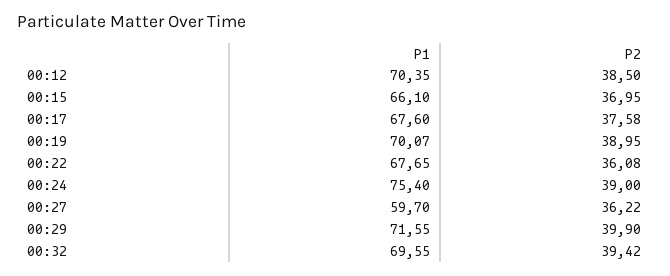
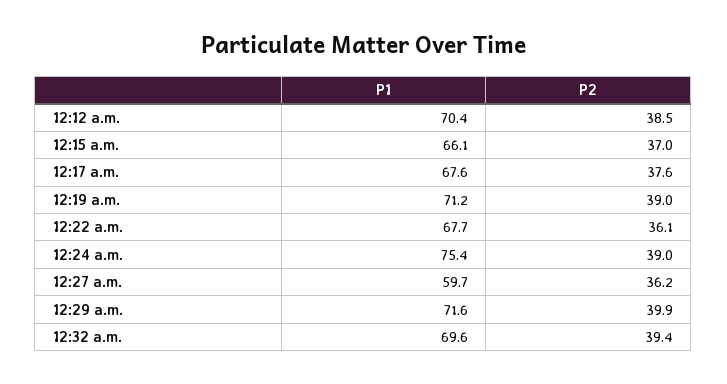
P1, 00:19: 70.07 -> 71.2

